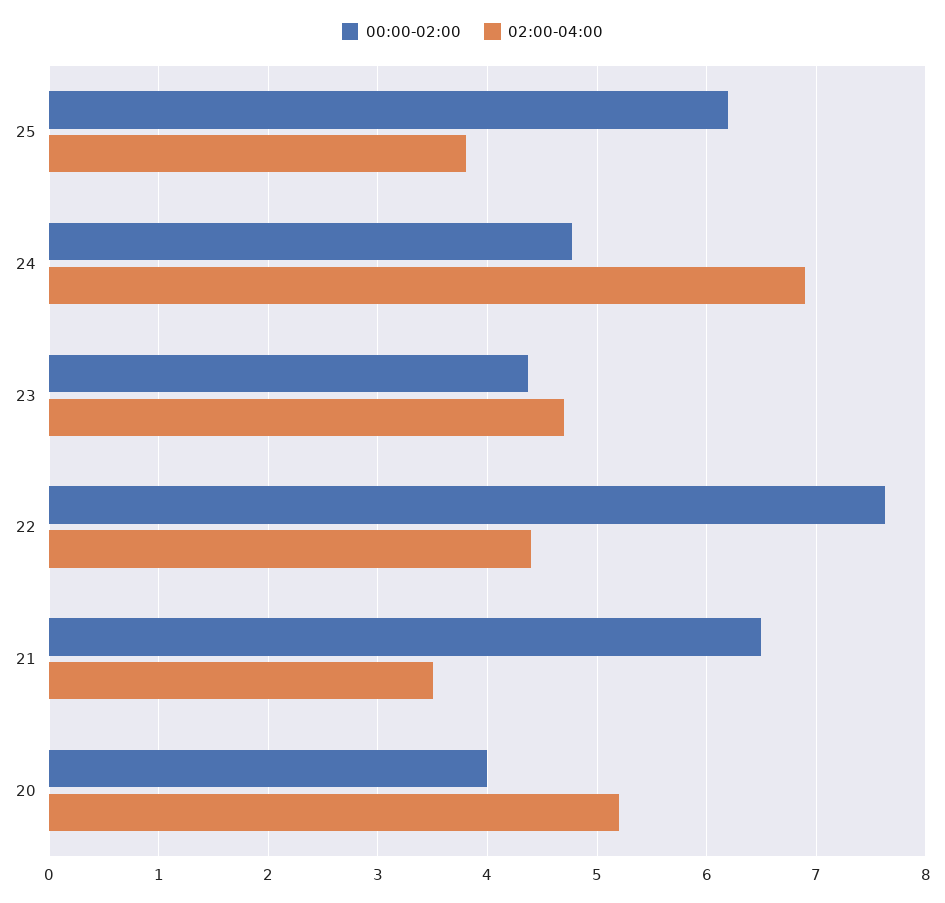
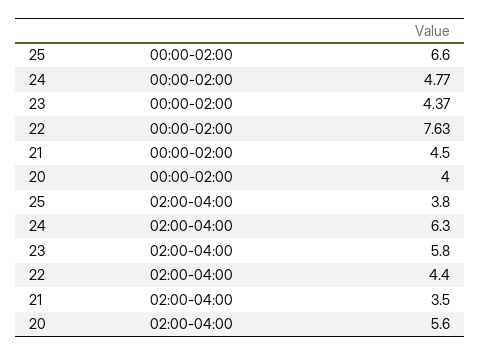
00:00-02:00, 25: 6.2 -> 6.6
02:00-04:00, 24: 6.9 -> 6.3
02:00-04:00, 23: 4.7 -> 5.8
00:00-02:00, 21: 6.5 -> 4.5
02:00-04:00, 20: 5.2 -> 5.6

